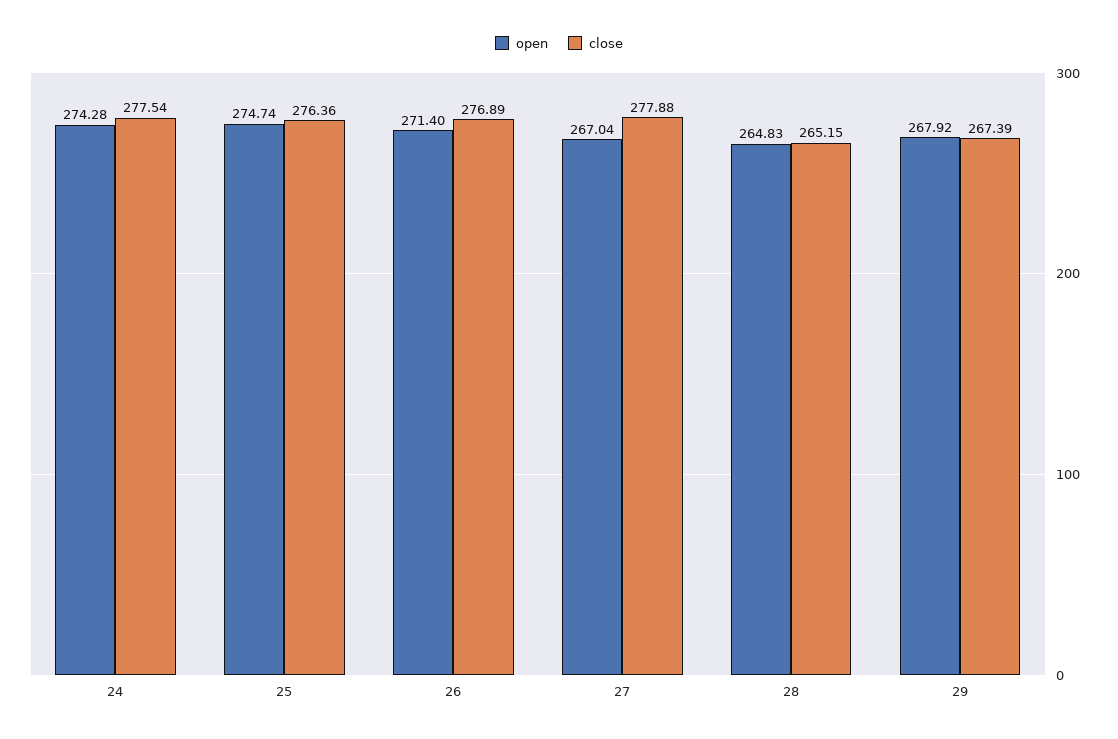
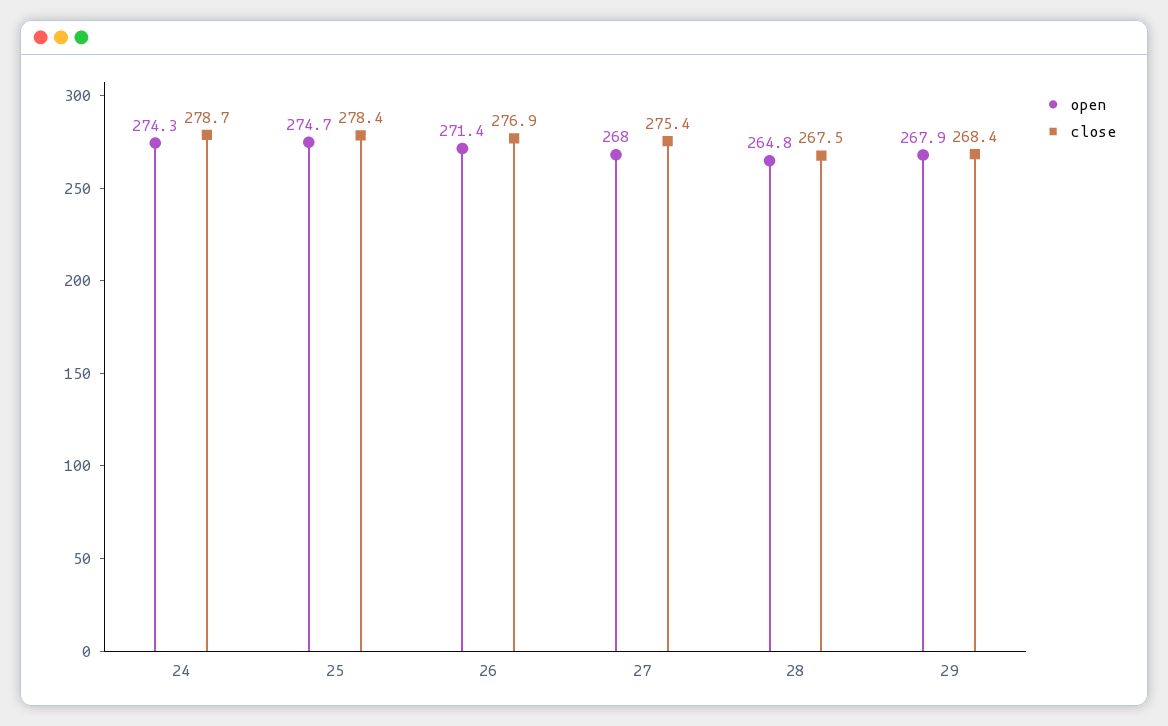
close, 24: 277.54 -> 278.7
close, 25: 276.36 -> 278.4
open, 27: 267.04 -> 268
close, 27: 277.88 -> 275.4
close, 28: 265.15 -> 267.5
close, 29: 267.39 -> 268.4

